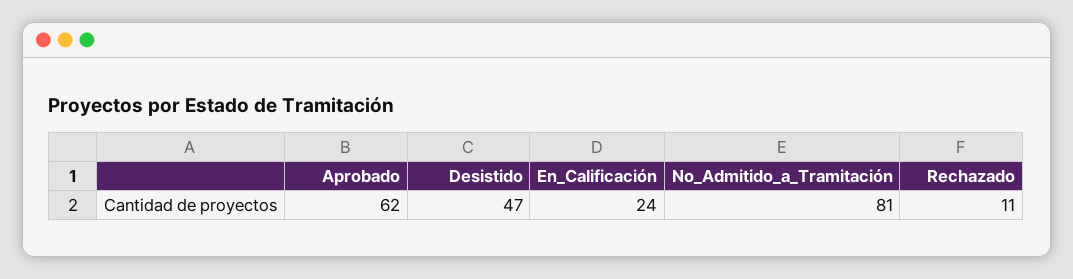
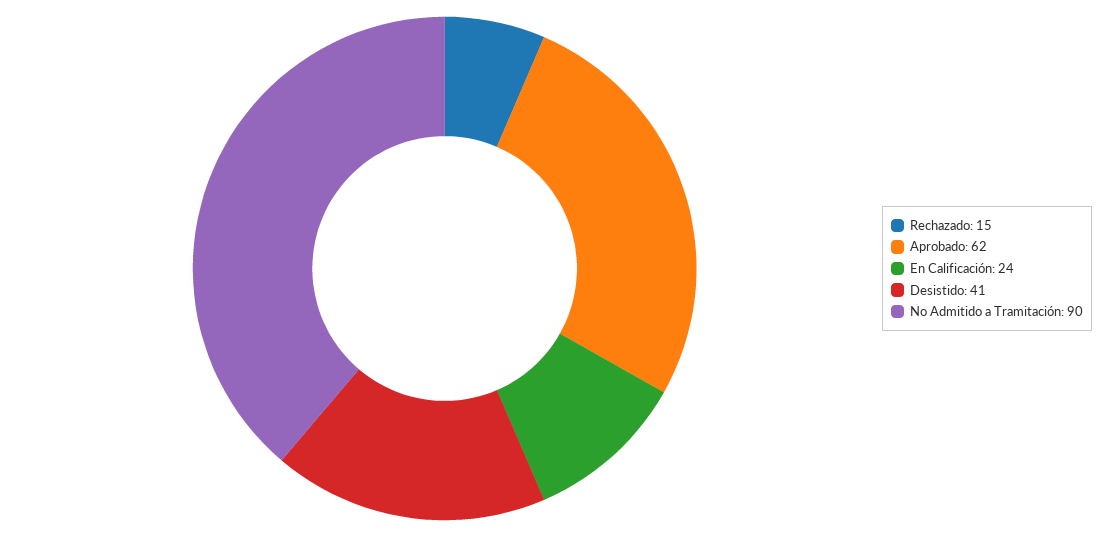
Desistido: 47 -> 41
No_Admitido_a_Tramitación: 81 -> 90
Rechazado: 11 -> 15

